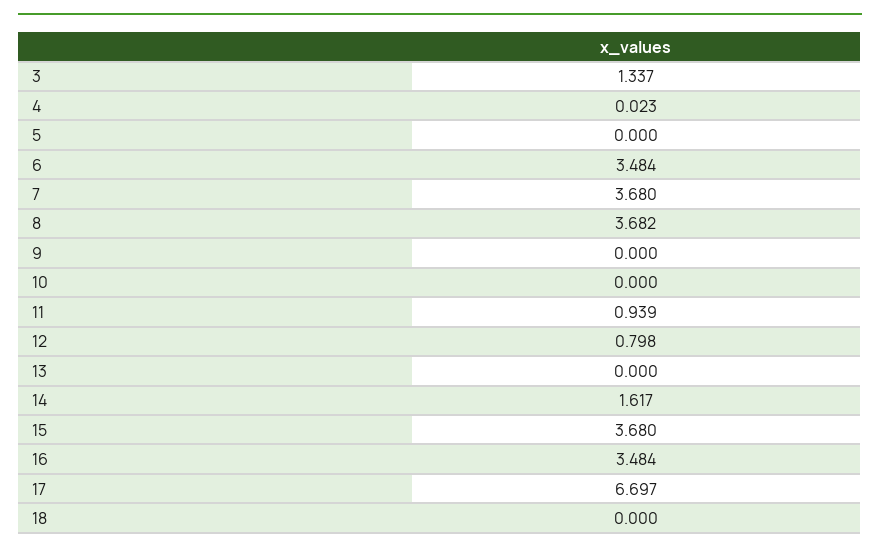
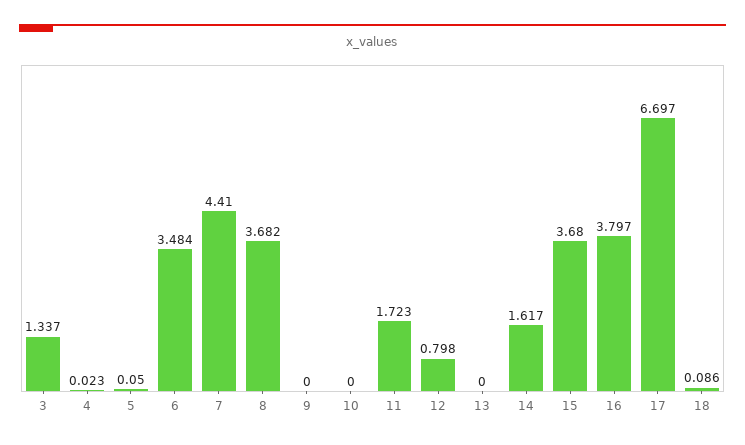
5: 0 -> 0.05
7: 3.68 -> 4.41
11: 0.939 -> 1.723
16: 3.484 -> 3.797
18: 0 -> 0.086

